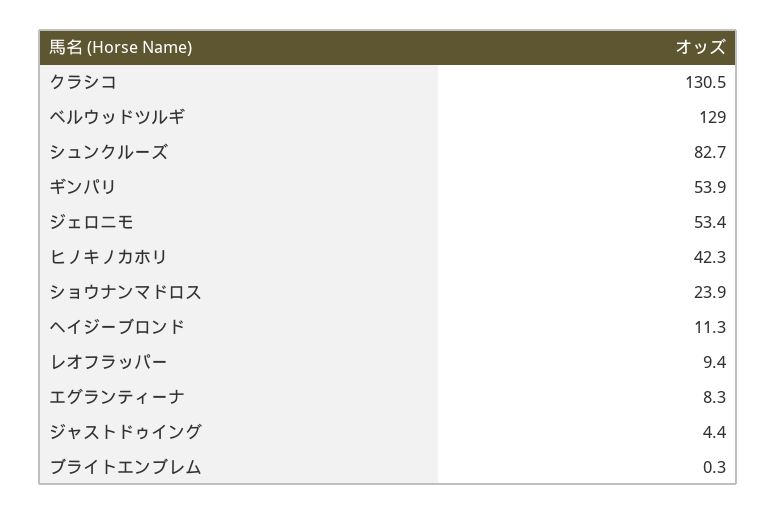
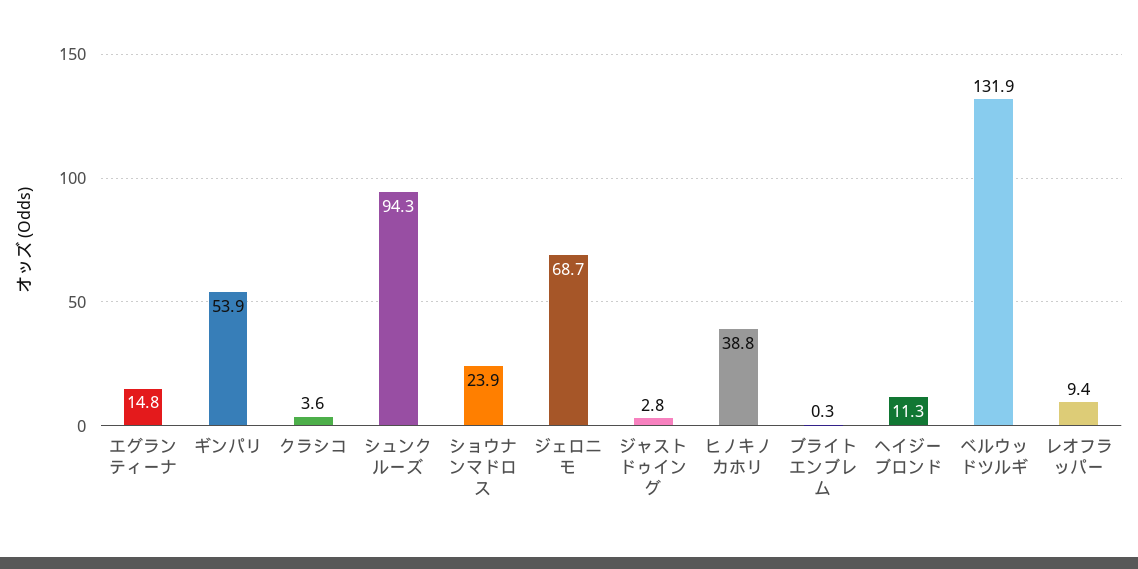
クラシコ: 130.5 -> 3.6
ベルウッドツルギ: 129 -> 131.9
シュンクルーズ: 82.7 -> 94.3
ジェロニモ: 53.4 -> 68.7
ヒノキノカホリ: 42.3 -> 38.8
エグランティーナ: 8.3 -> 14.8
ジャストドゥイング: 4.4 -> 2.8

